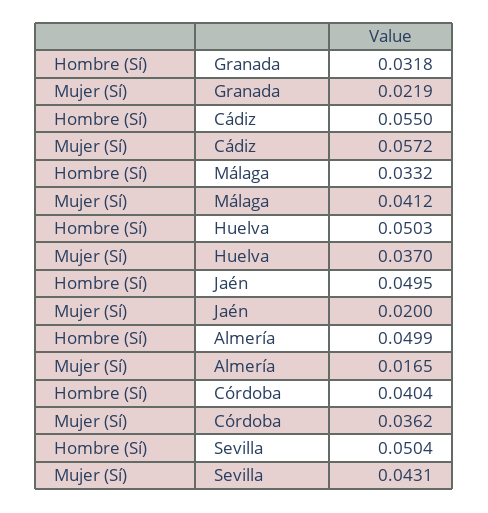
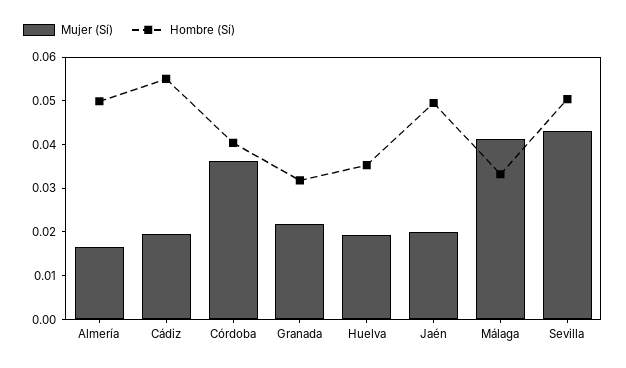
Mujer (Sí), Cádiz: 0.0572 -> 0.02
Hombre (Sí), Huelva: 0.0503 -> 0.036
Mujer (Sí), Huelva: 0.037 -> 0.02

